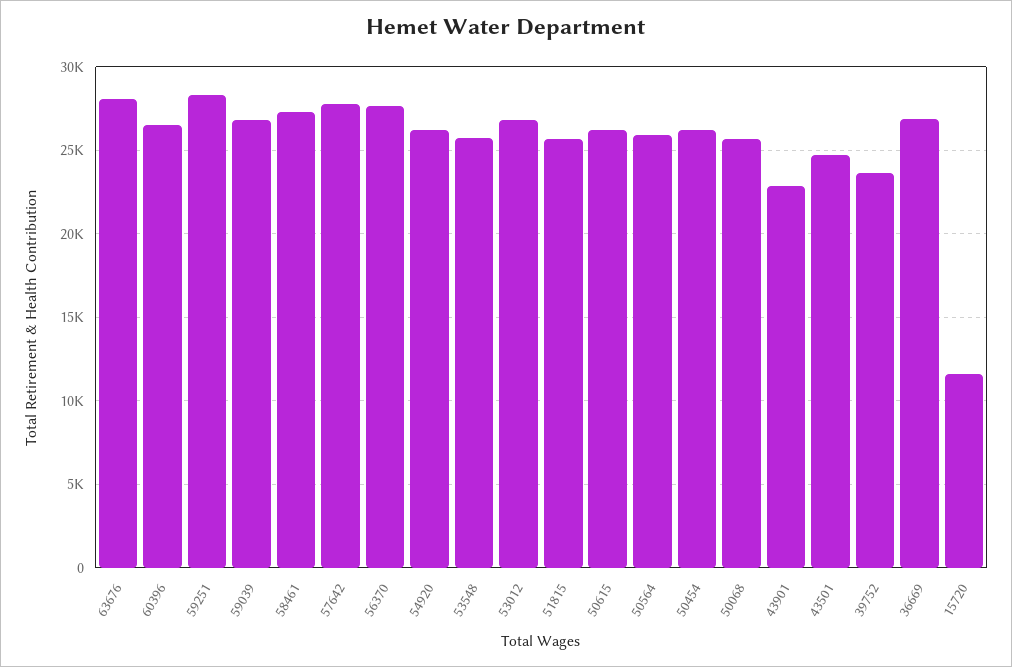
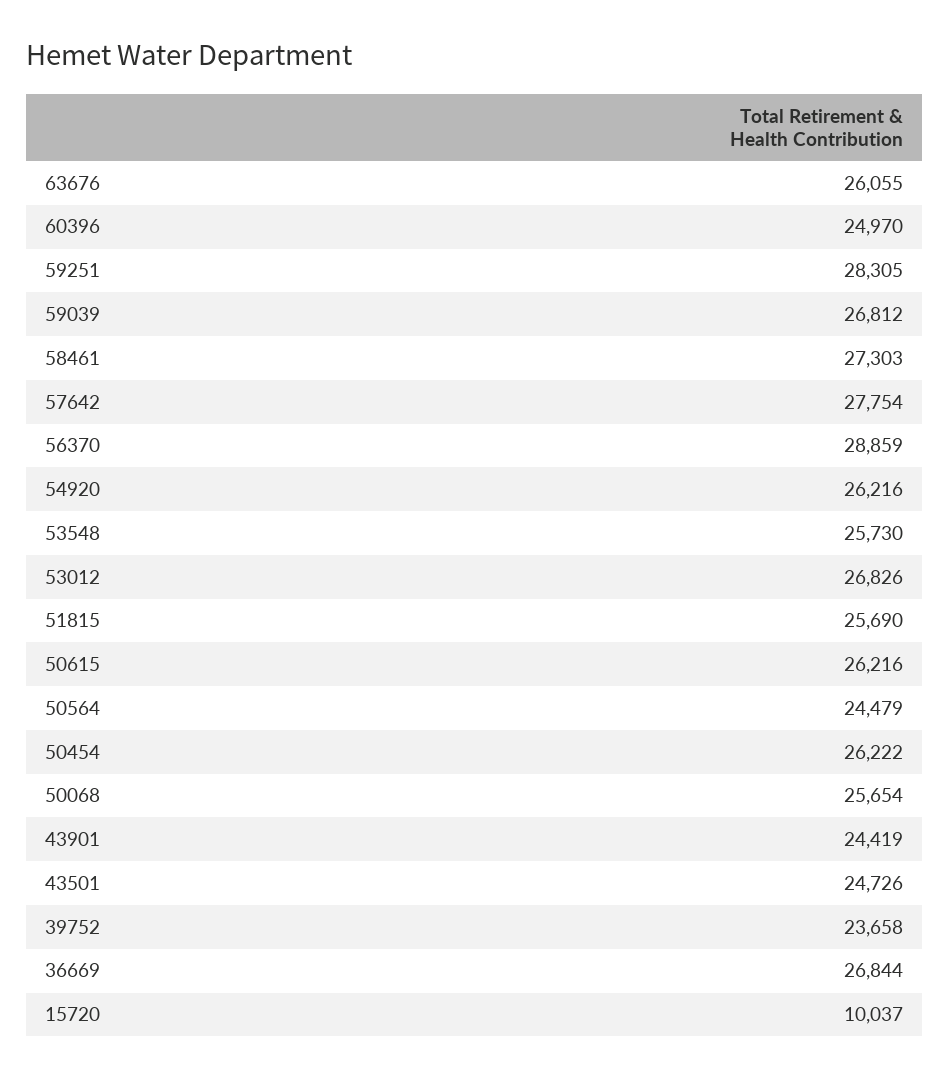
63676: 28000 -> 26055
60396: 26500 -> 24970
56370: 27500 -> 28859
50564: 26000 -> 24479
43901: 23000 -> 24419
15720: 11500 -> 10037

